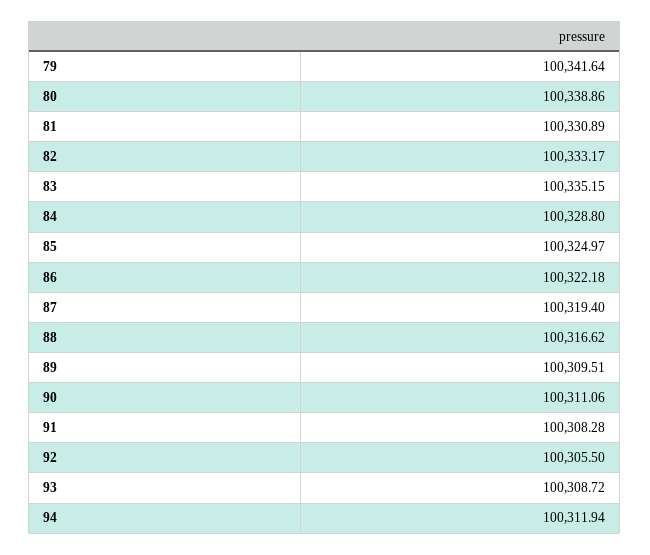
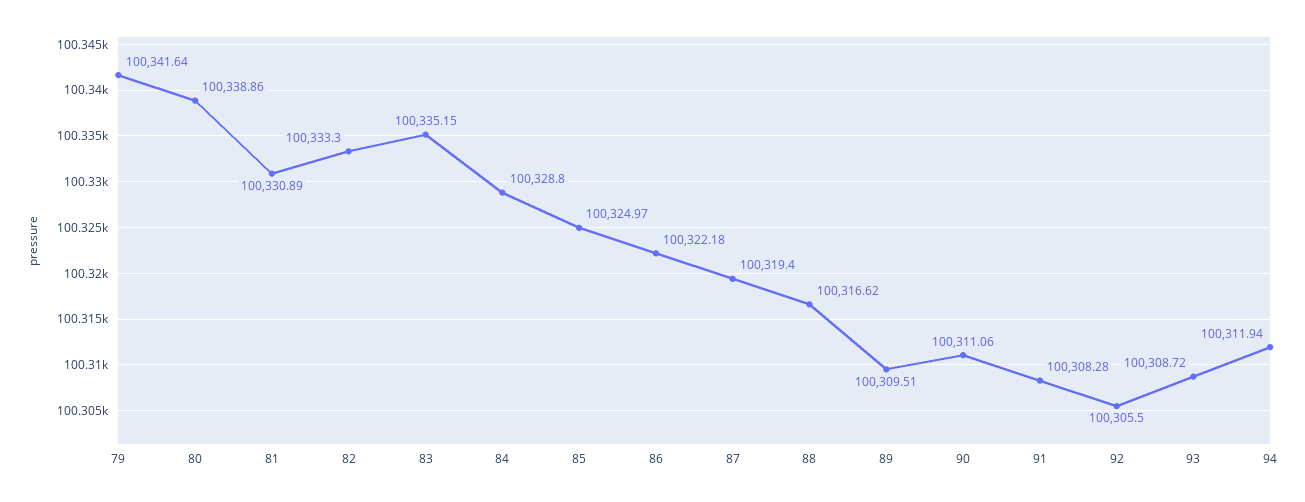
82: 100333.17 -> 100333.3

